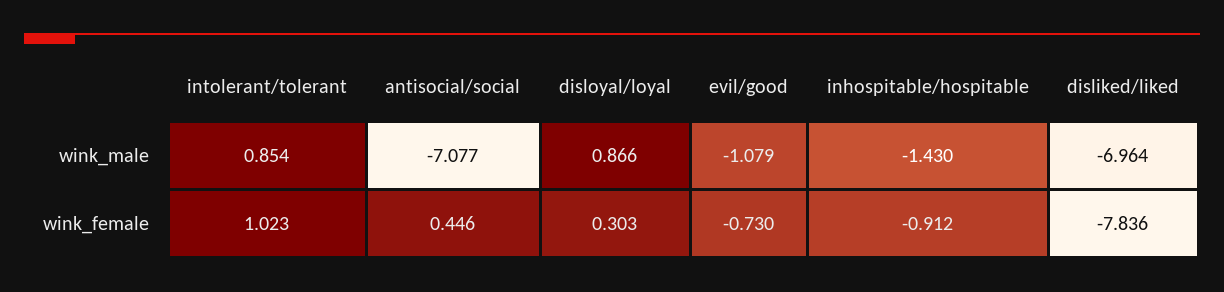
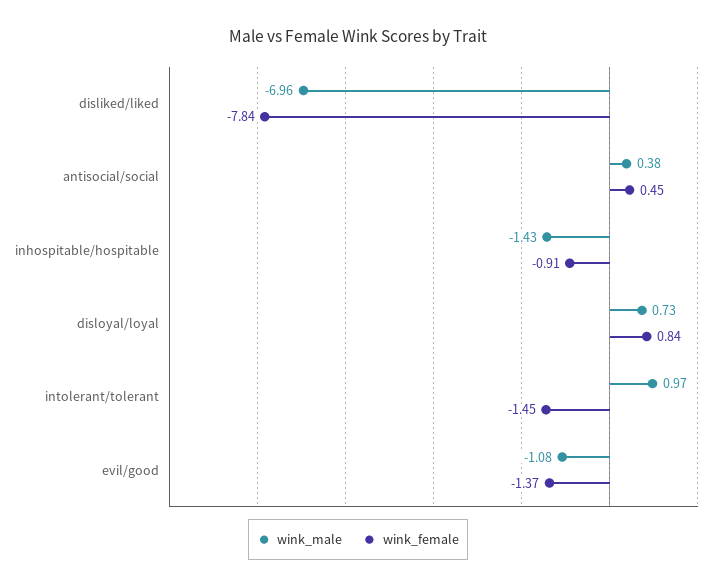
wink_male, intolerant/tolerant: 0.854 -> 0.97
wink_male, antisocial/social: -7.077 -> 0.38
wink_male, disloyal/loyal: 0.866 -> 0.73
wink_female, intolerant/tolerant: 1.023 -> -1.45
wink_female, disloyal/loyal: 0.303 -> 0.84
wink_female, evil/good: -0.73 -> -1.37

